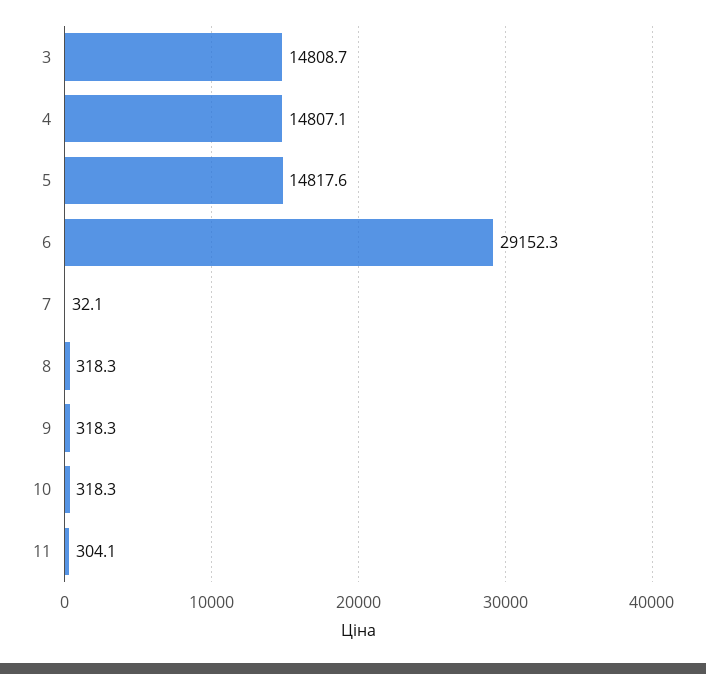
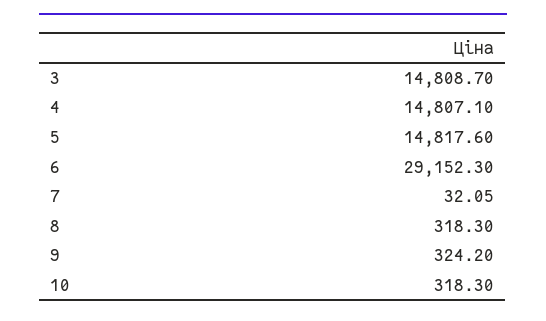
9: 318.3 -> 324.2
11: 304.1 -> none

